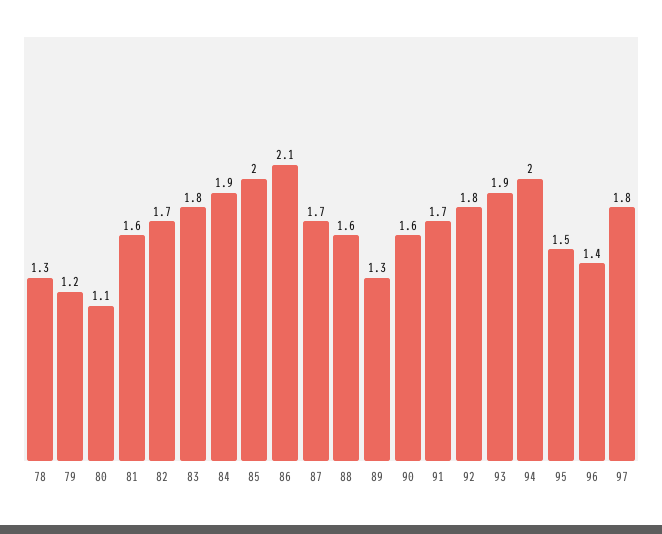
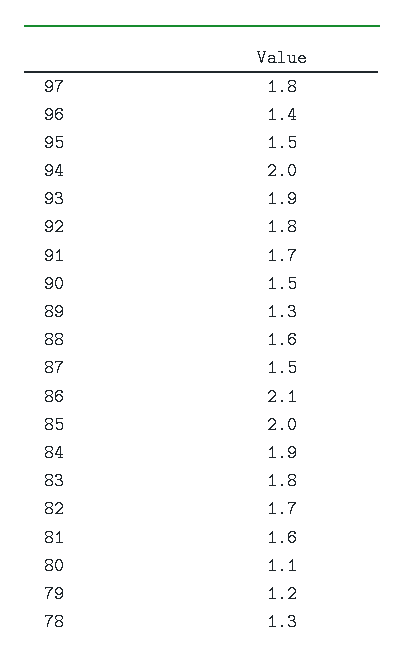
87: 1.7 -> 1.5
90: 1.6 -> 1.5

